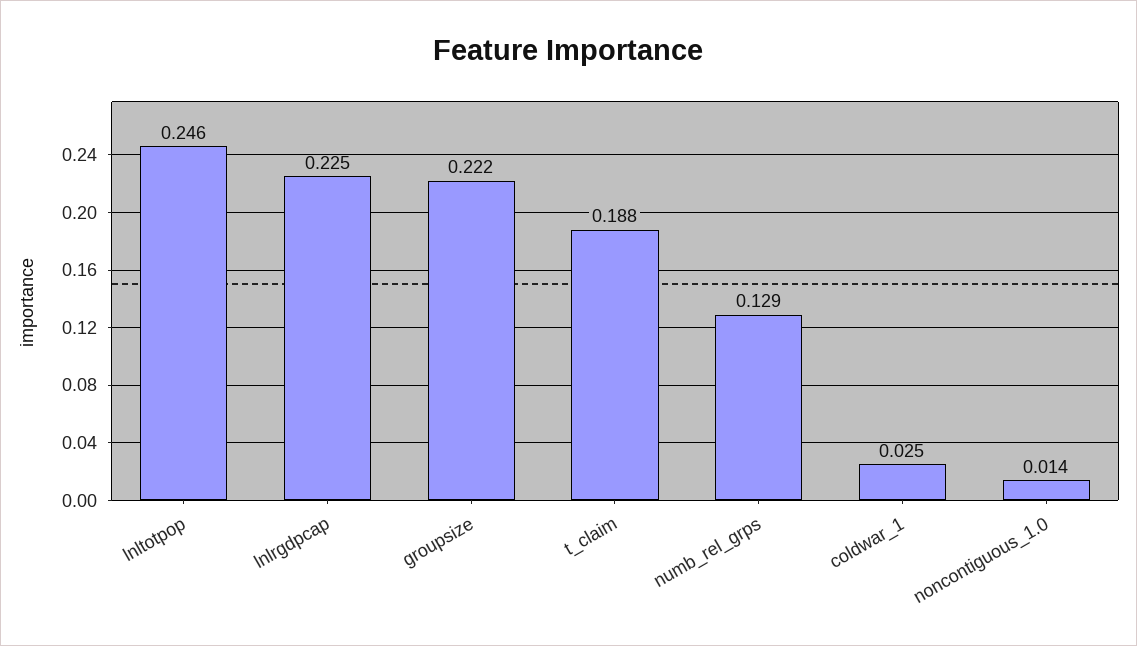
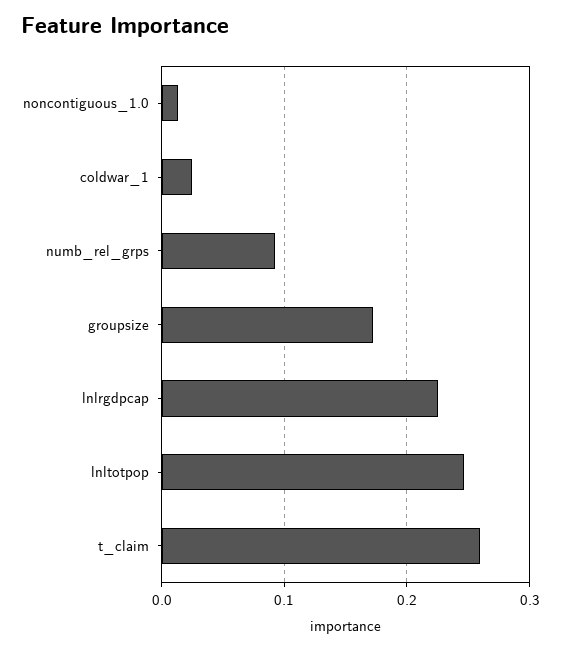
groupsize: 0.222 -> 0.17
t_claim: 0.188 -> 0.26
numb_rel_grps: 0.129 -> 0.09

